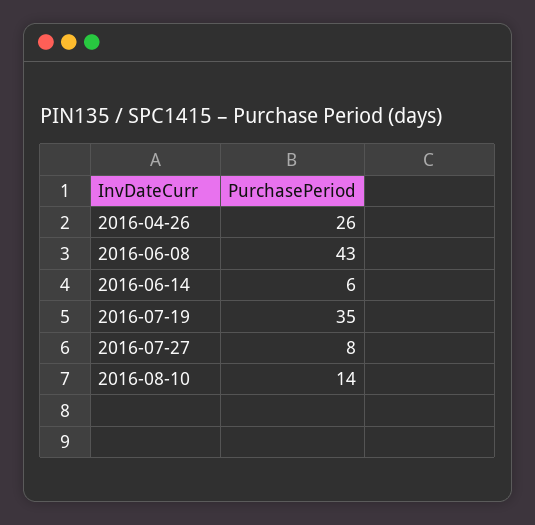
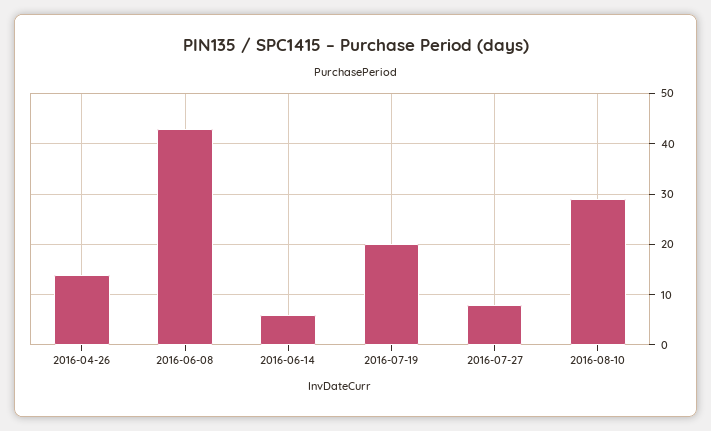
2016-04-26: 26 -> 15
2016-07-19: 35 -> 20
2016-08-10: 14 -> 30

